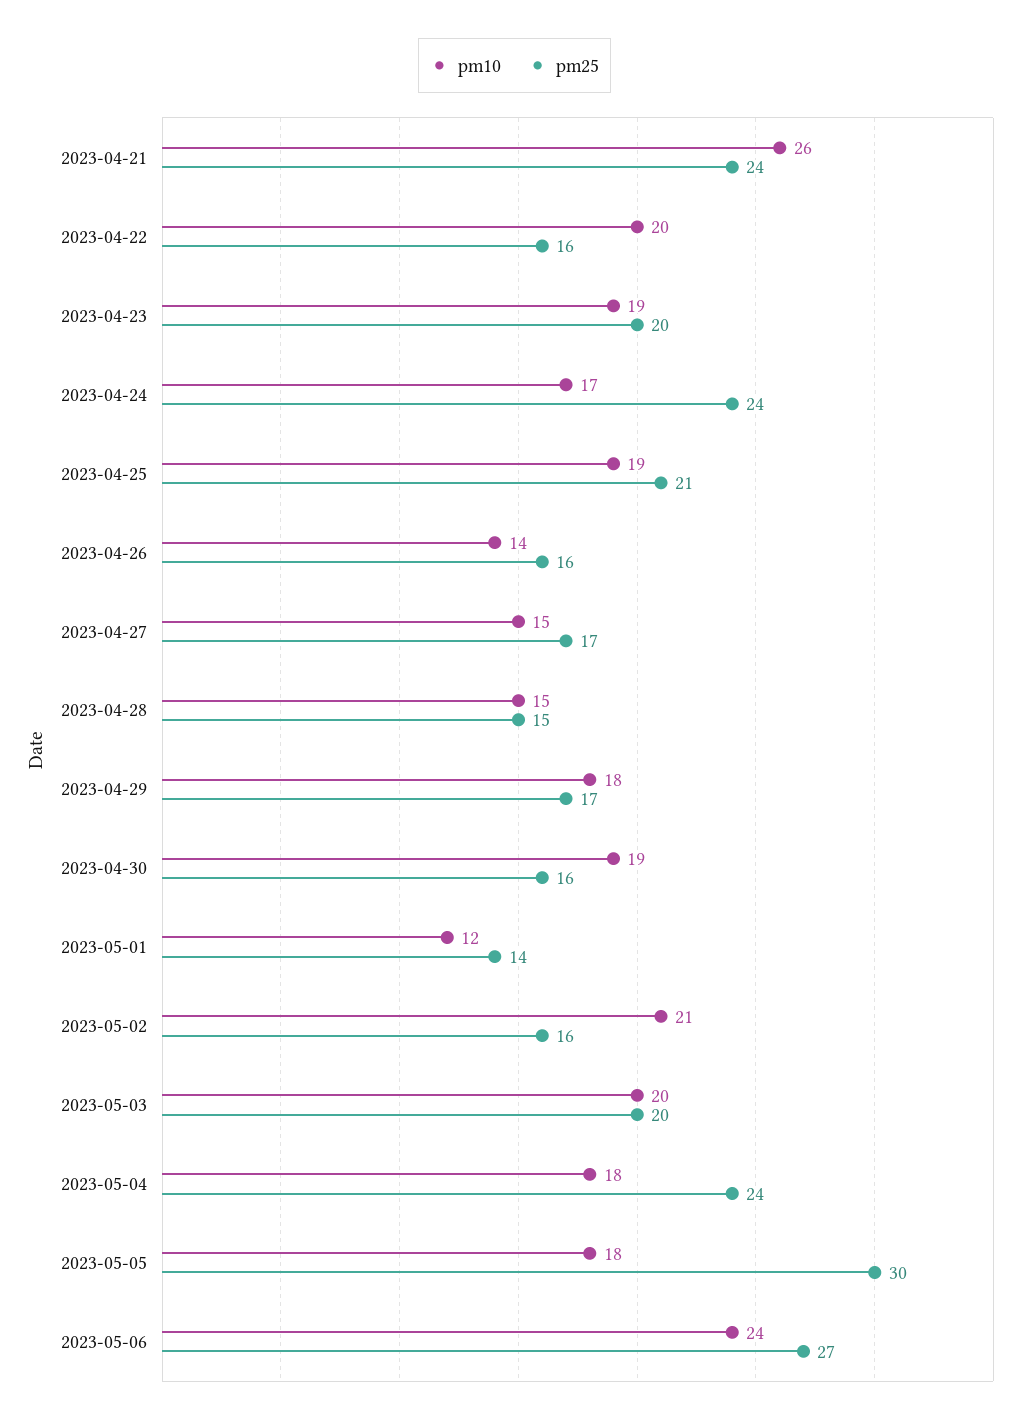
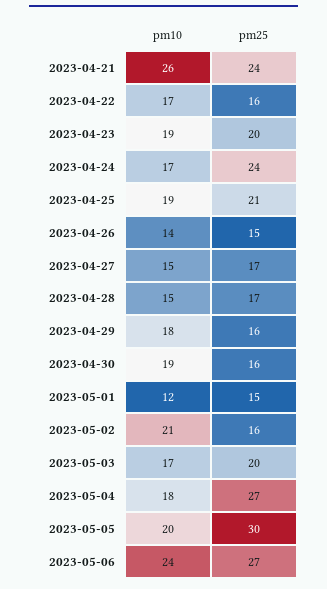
pm10, 2023-04-22: 20 -> 17
pm25, 2023-04-26: 16 -> 15
pm25, 2023-04-28: 15 -> 17
pm25, 2023-04-29: 17 -> 16
pm25, 2023-05-01: 14 -> 15
pm10, 2023-05-03: 20 -> 17
pm25, 2023-05-04: 24 -> 27
pm10, 2023-05-05: 18 -> 20

